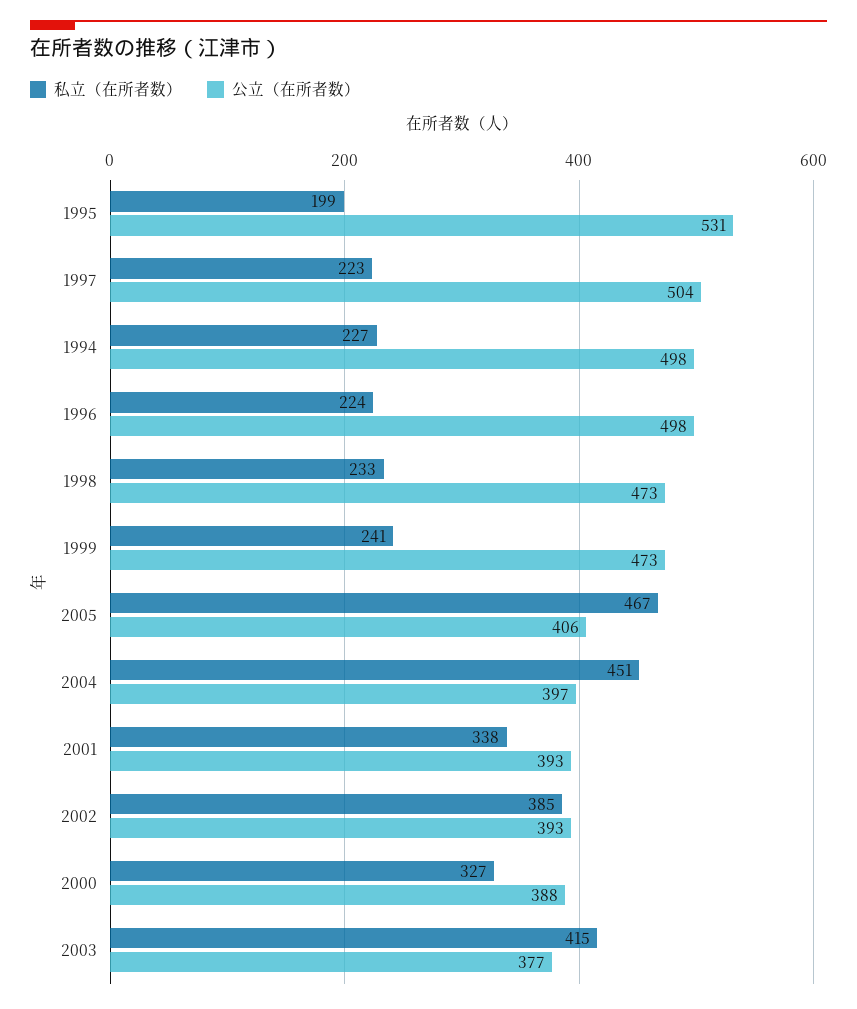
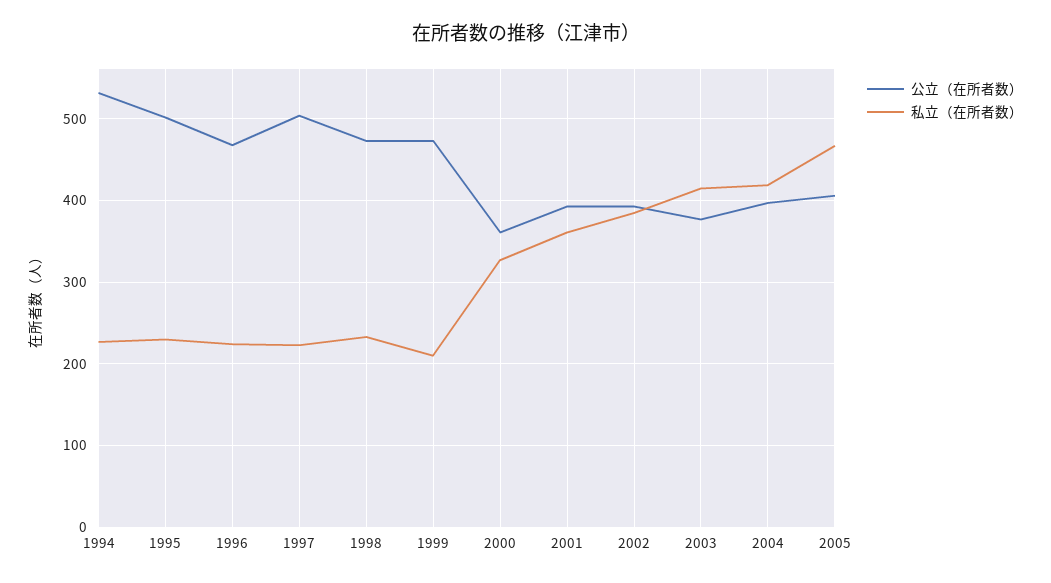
私立（在所者数）, 1995: 199 -> 230
公立（在所者数）, 1995: 531 -> 500
公立（在所者数）, 1994: 498 -> 530
公立（在所者数）, 1996: 498 -> 470
私立（在所者数）, 1999: 241 -> 210
私立（在所者数）, 2004: 451 -> 420
私立（在所者数）, 2001: 338 -> 360
公立（在所者数）, 2000: 388 -> 360

